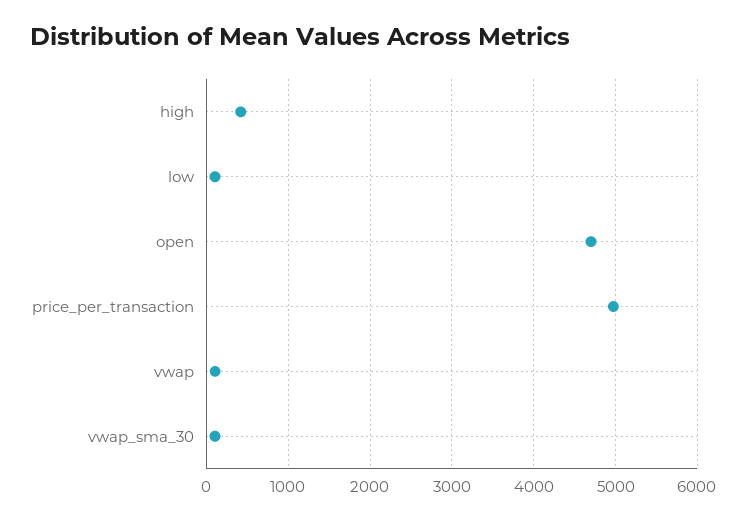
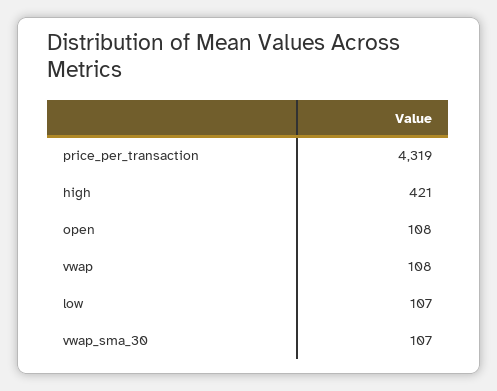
open: 4700 -> 108
price_per_transaction: 5000 -> 4319

